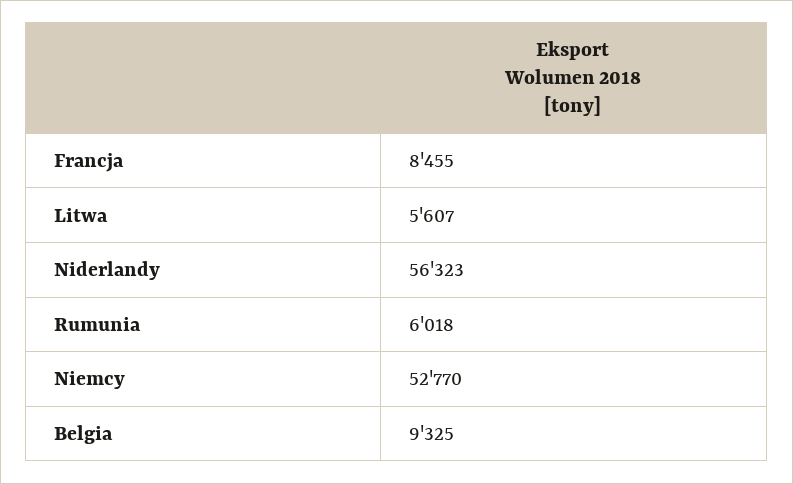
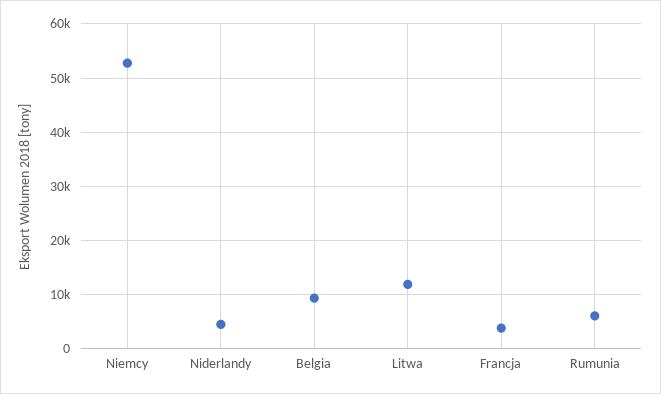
Francja: 8455 -> 4000
Litwa: 5607 -> 12000
Niderlandy: 56323 -> 4000

